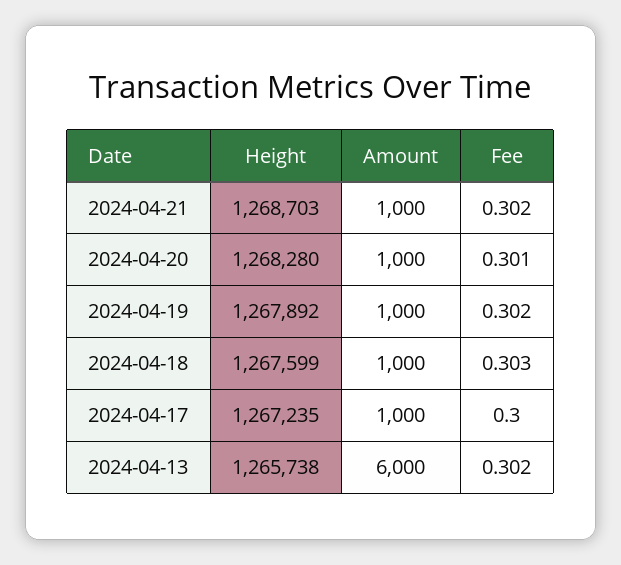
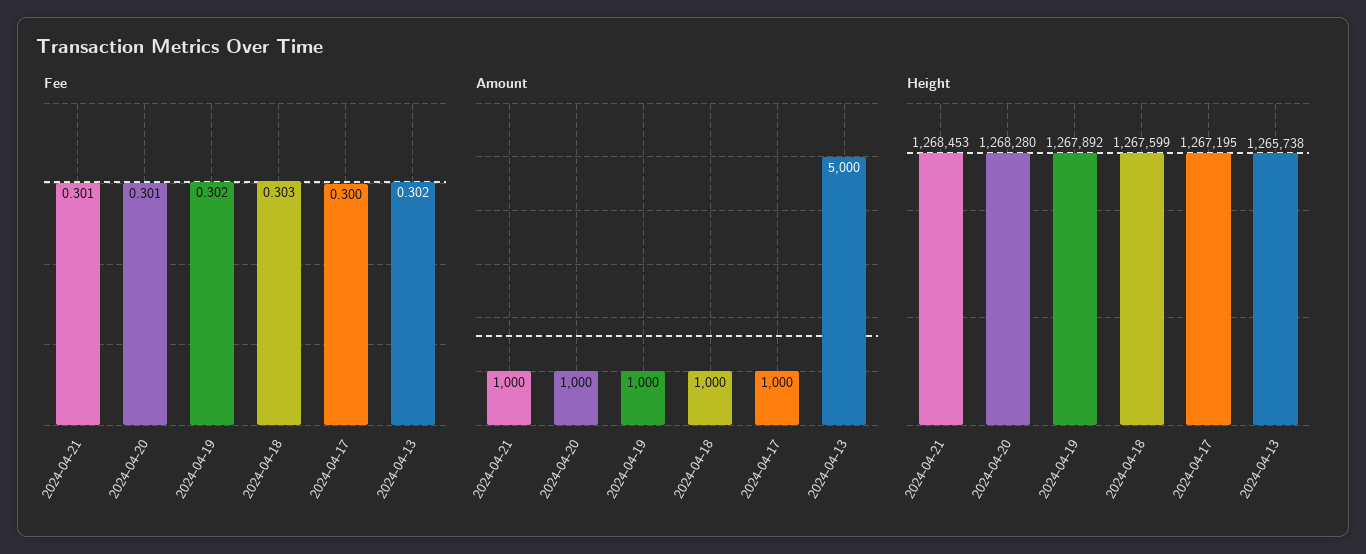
Height, 2024-04-21: 1268703 -> 1268453
Fee, 2024-04-21: 0.302 -> 0.301
Height, 2024-04-17: 1267235 -> 1267195
Amount, 2024-04-13: 6000 -> 5000

